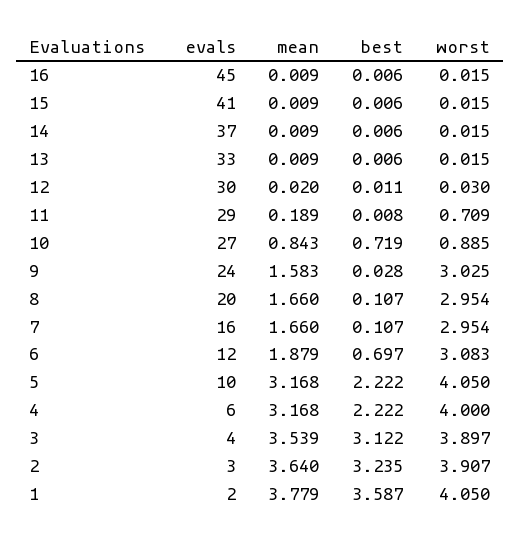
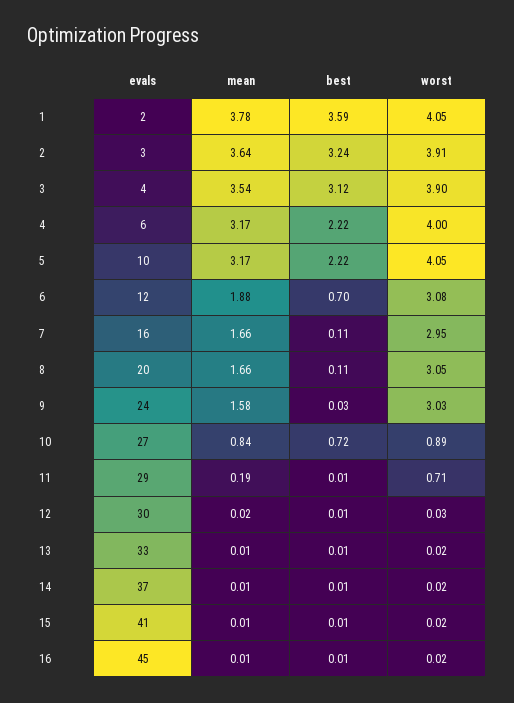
worst, 8: 2.954 -> 3.05

